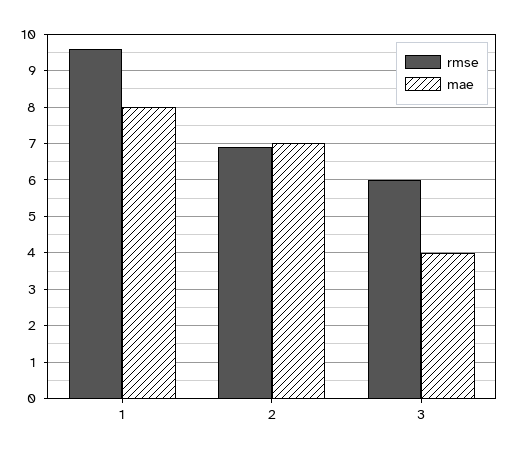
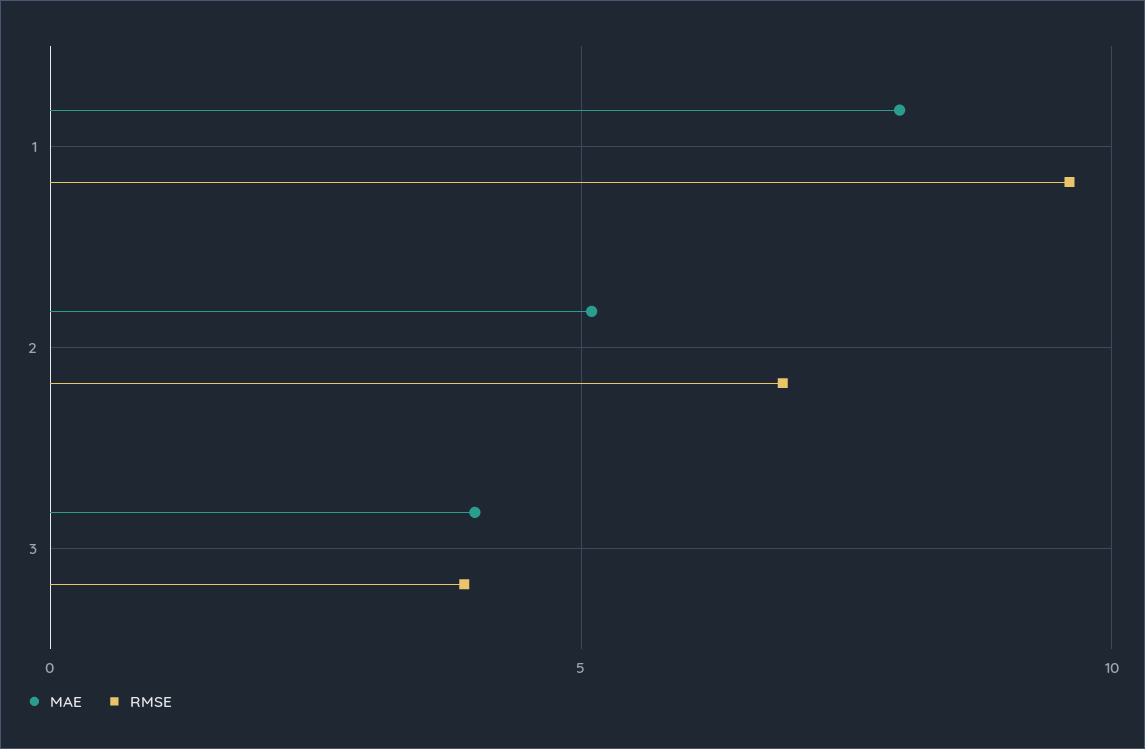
mae, 2: 7 -> 5
rmse, 3: 6 -> 4

